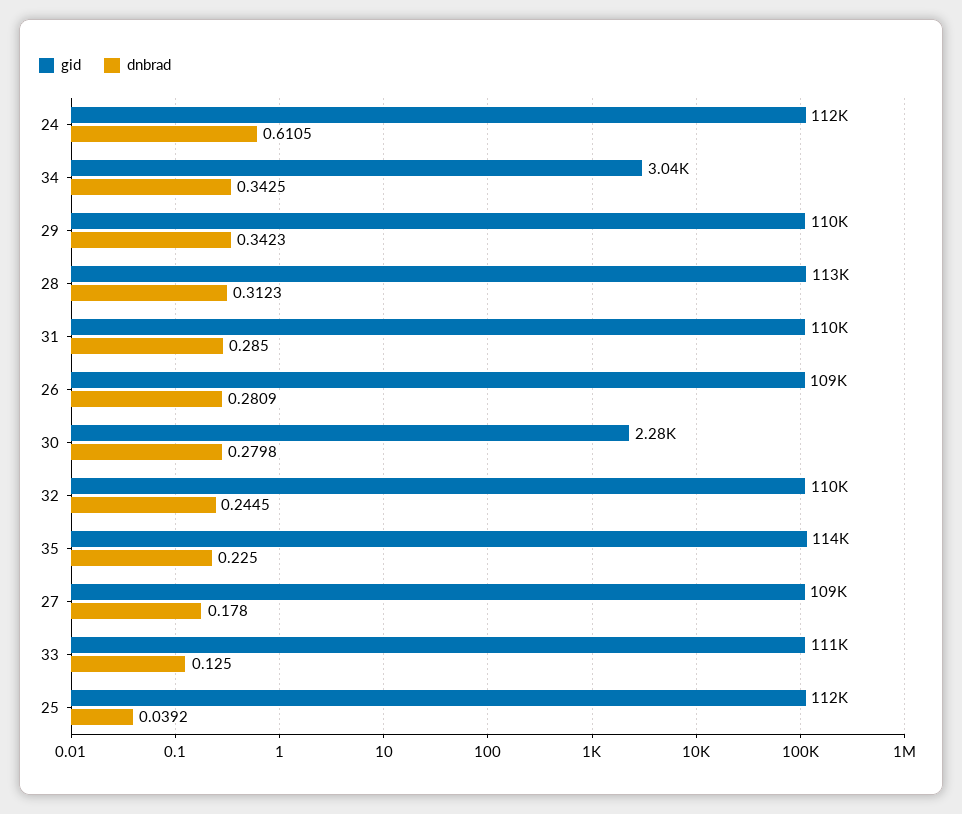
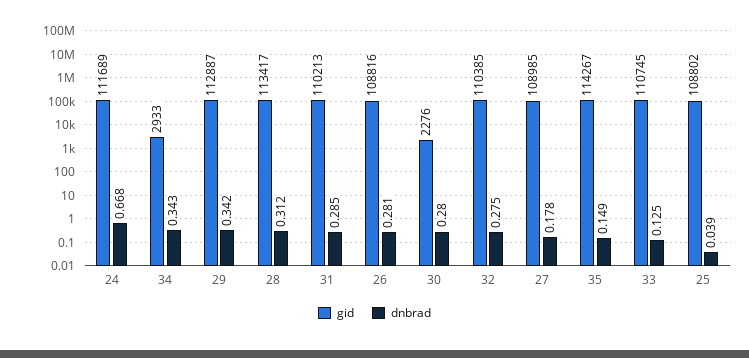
dnbrad, 24: 0.6105 -> 0.668
gid, 34: 3040 -> 2933
gid, 29: 110000 -> 112887
dnbrad, 32: 0.2445 -> 0.275
dnbrad, 35: 0.225 -> 0.149
gid, 25: 112000 -> 108802

